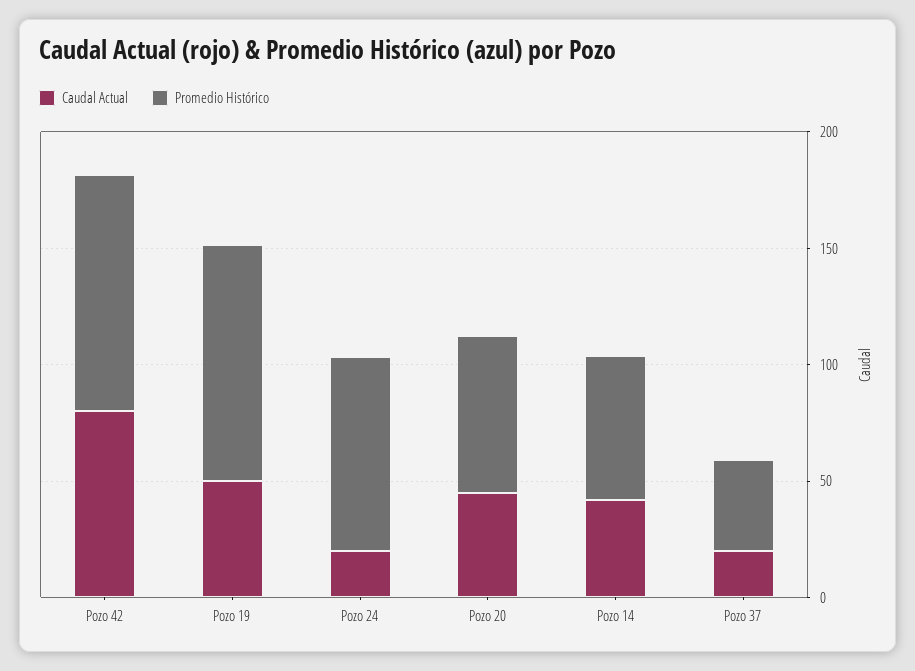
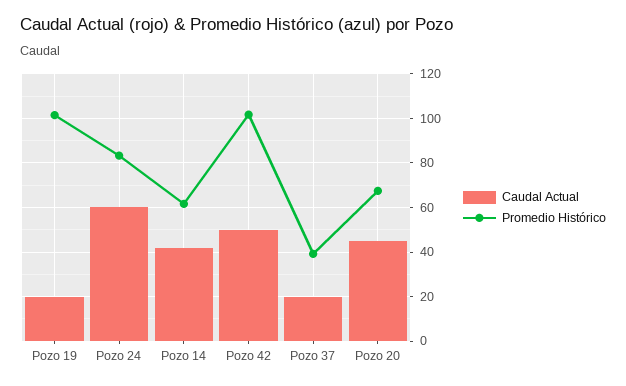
Caudal Actual, Pozo 42: 80 -> 50
Caudal Actual, Pozo 19: 50 -> 20
Caudal Actual, Pozo 24: 20 -> 60

